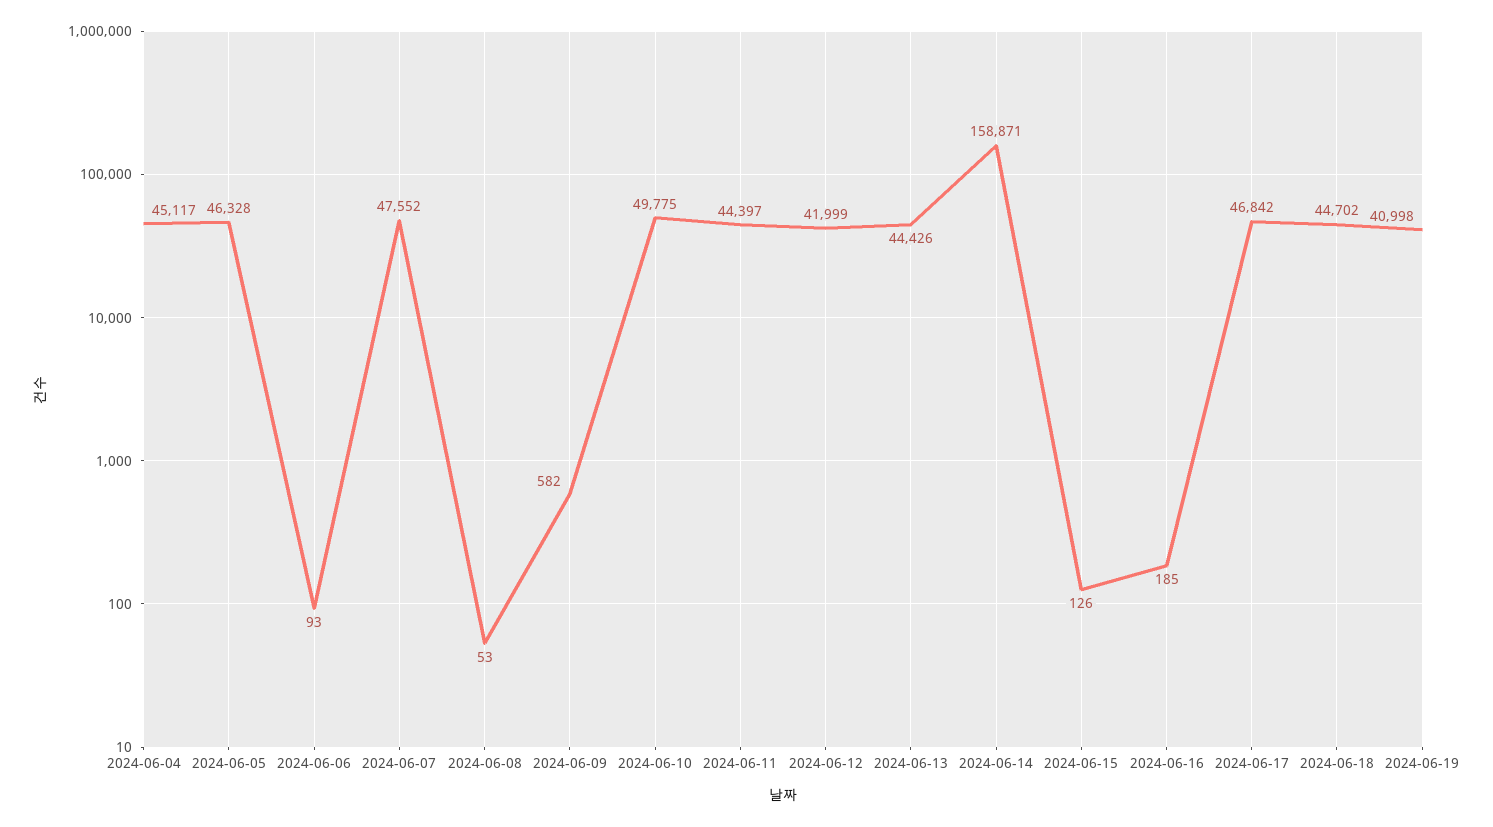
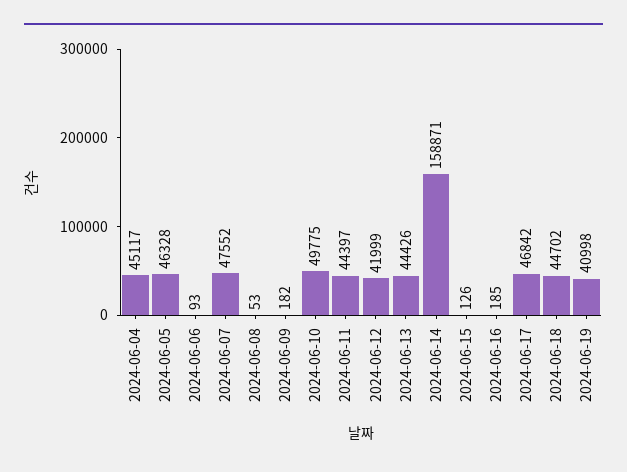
2024-06-09: 582 -> 182

